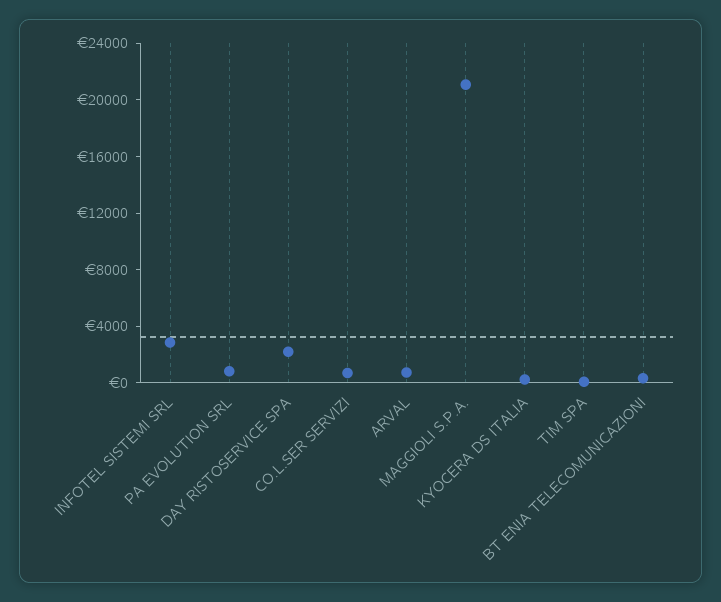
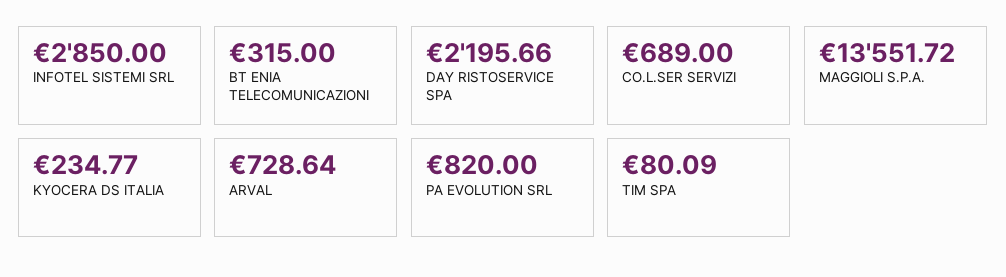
MAGGIOLI S.P.A.: 21000 -> 13551.72

